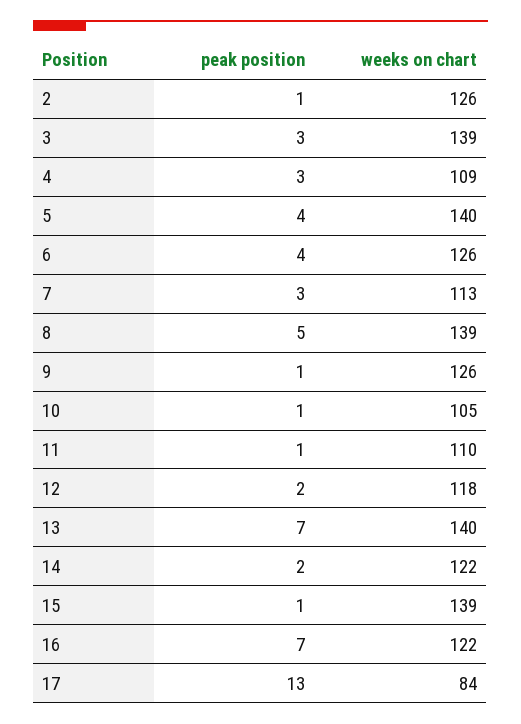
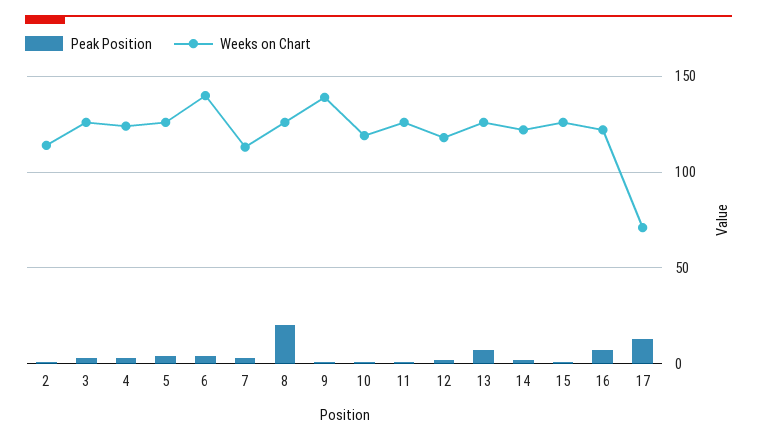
weeks on chart, 2: 126 -> 115
weeks on chart, 3: 139 -> 125
weeks on chart, 4: 109 -> 125
weeks on chart, 5: 140 -> 125
weeks on chart, 6: 126 -> 140
peak position, 8: 5 -> 20
weeks on chart, 8: 139 -> 125
weeks on chart, 9: 126 -> 140
weeks on chart, 10: 105 -> 120
weeks on chart, 11: 110 -> 125
weeks on chart, 13: 140 -> 125
weeks on chart, 15: 139 -> 125
weeks on chart, 17: 84 -> 70

